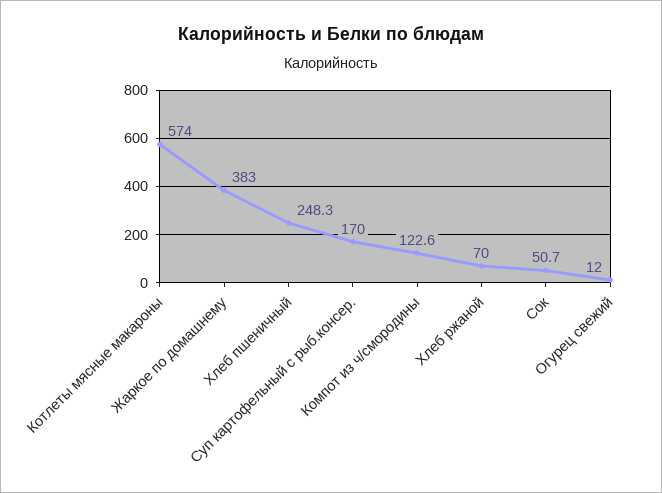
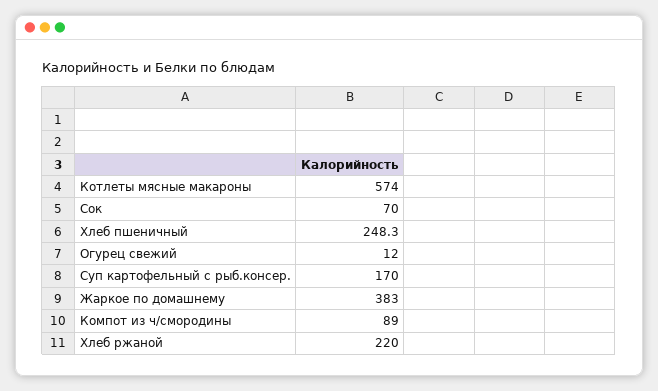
Компот из ч/смородины: 122.6 -> 89
Хлеб ржаной: 70 -> 220
Сок: 50.7 -> 70

